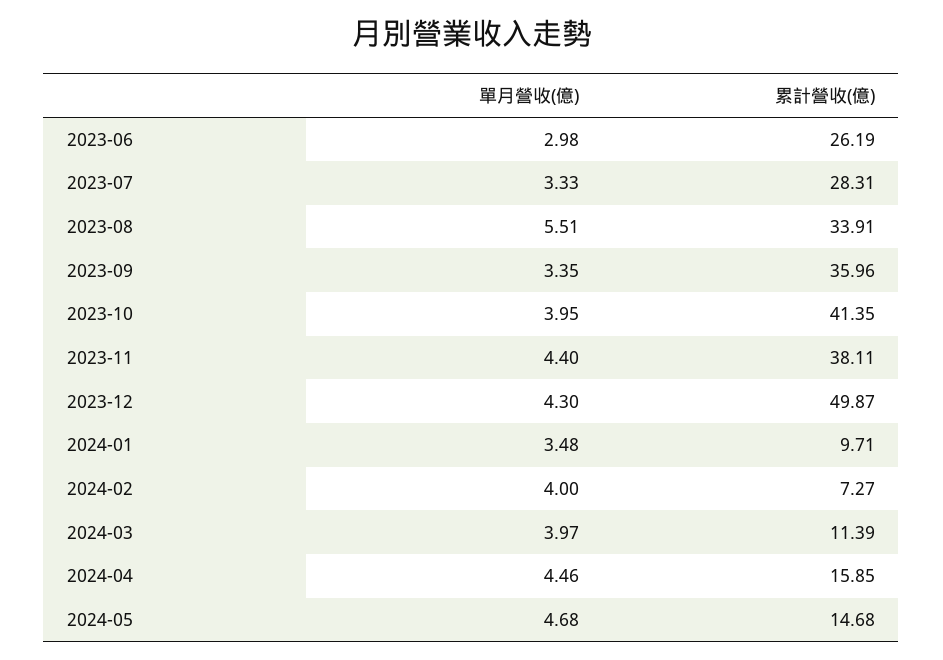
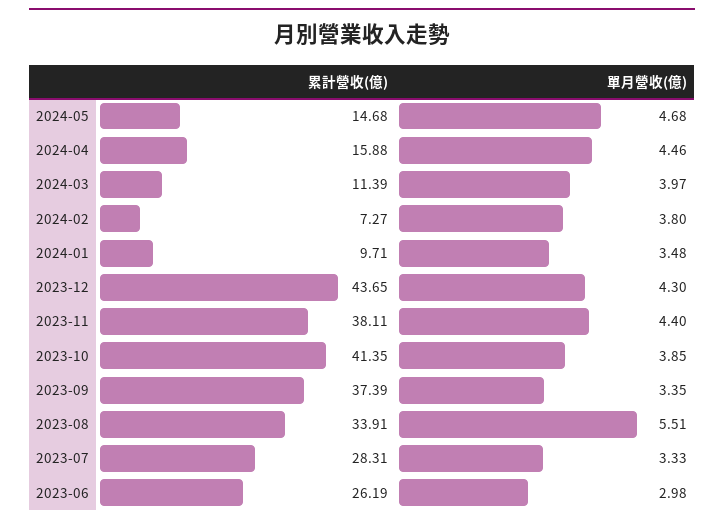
累計營收(億), 2023-09: 35.96 -> 37.39
單月營收(億), 2023-10: 3.95 -> 3.85
累計營收(億), 2023-12: 49.87 -> 43.65
單月營收(億), 2024-02: 4 -> 3.8
累計營收(億), 2024-04: 15.85 -> 15.88

